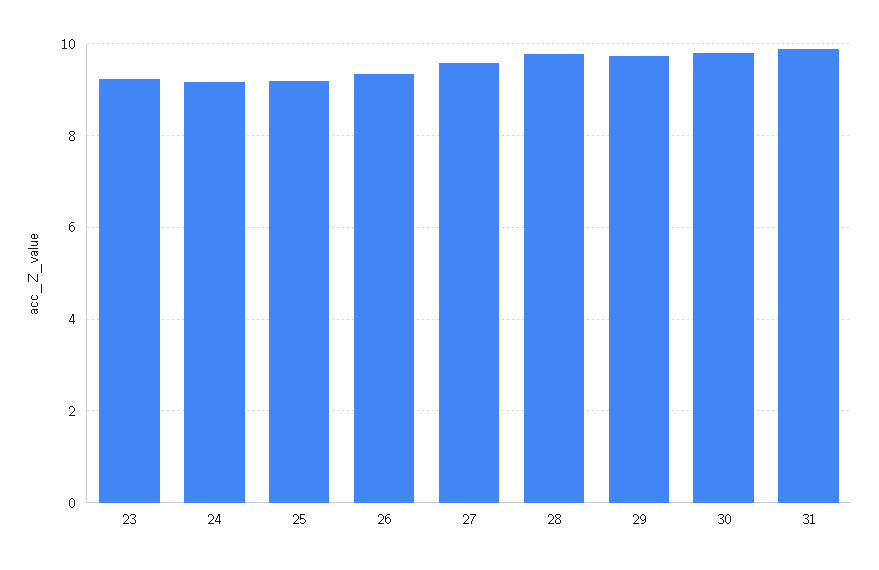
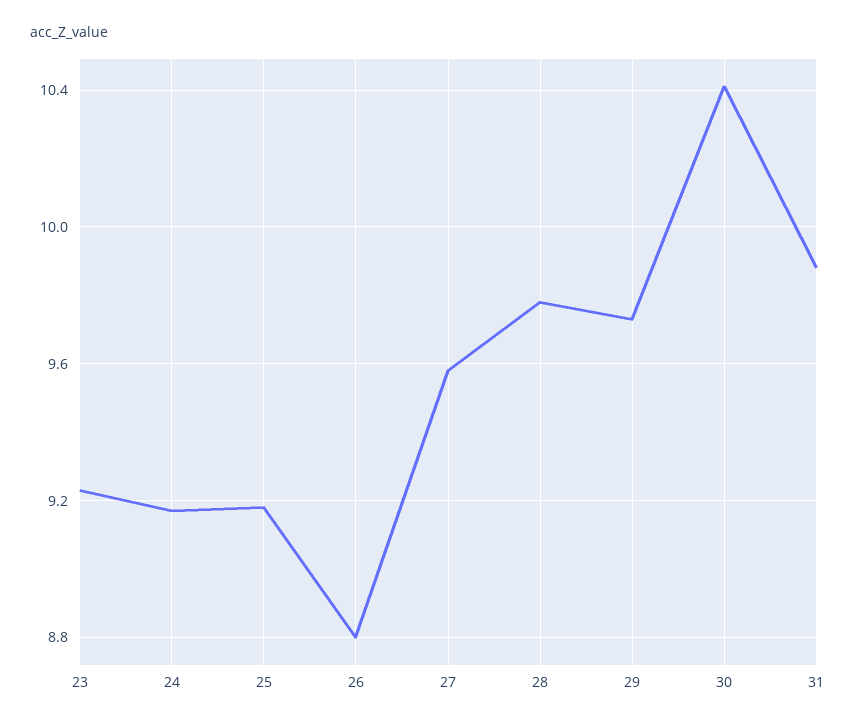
26: 9.4 -> 8.8
30: 9.8 -> 10.4

